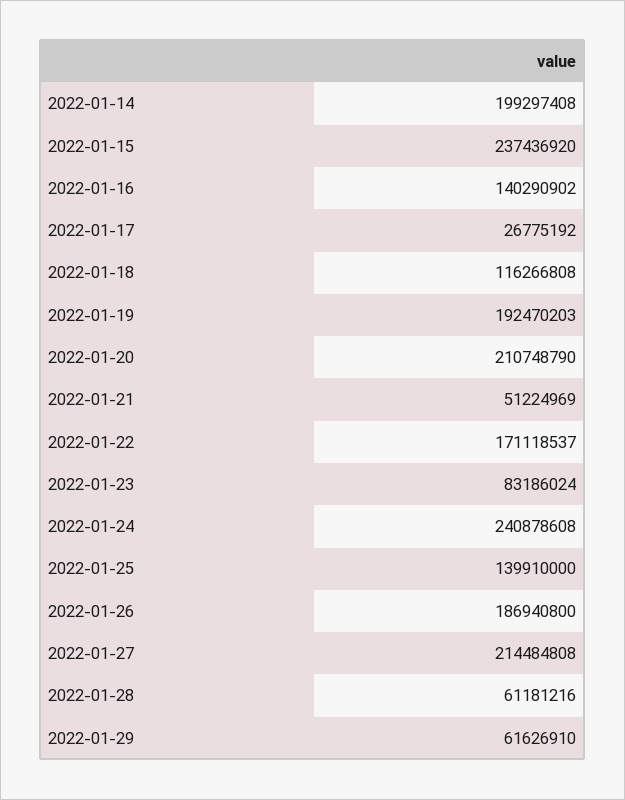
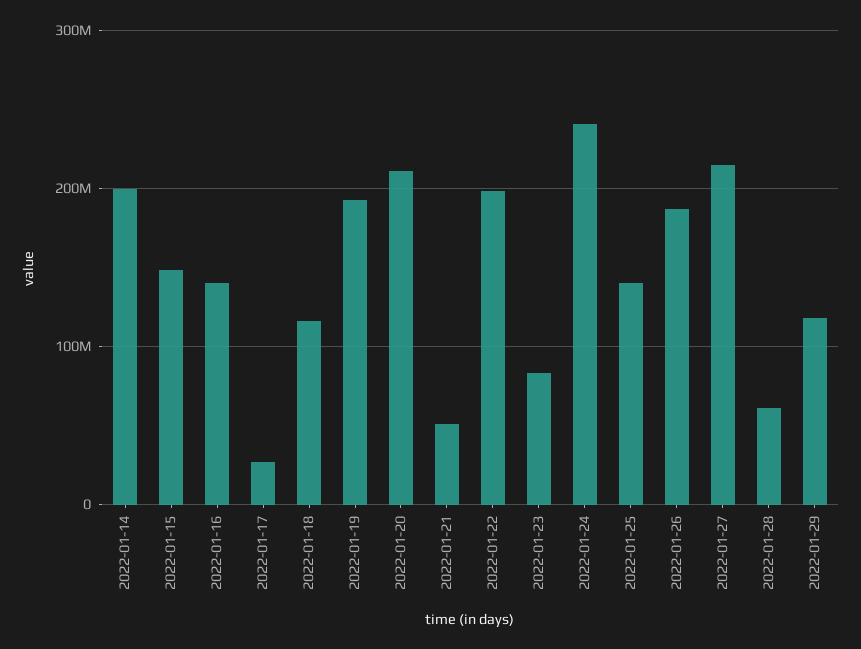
2022-01-15: 237436920 -> 150000000
2022-01-22: 171118537 -> 200000000
2022-01-29: 61626910 -> 120000000

